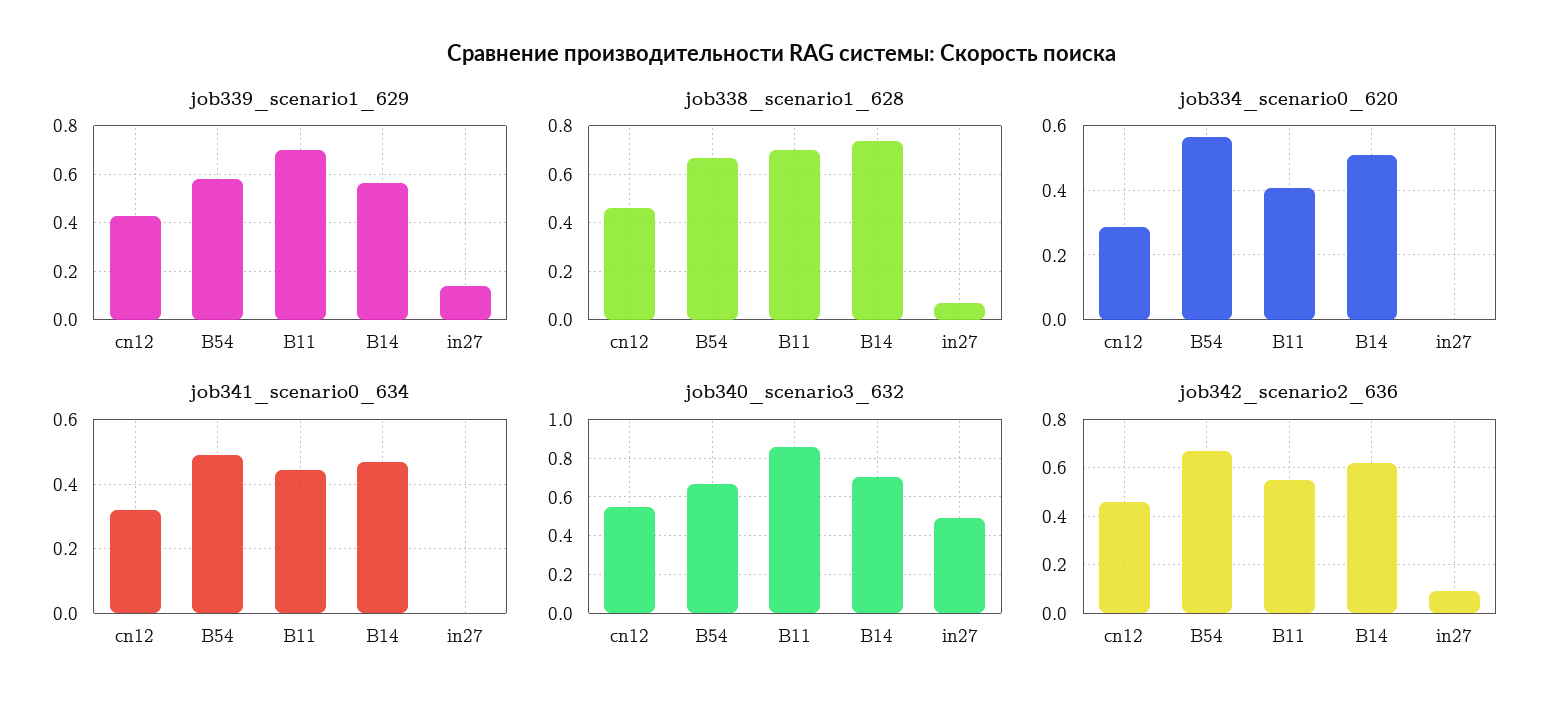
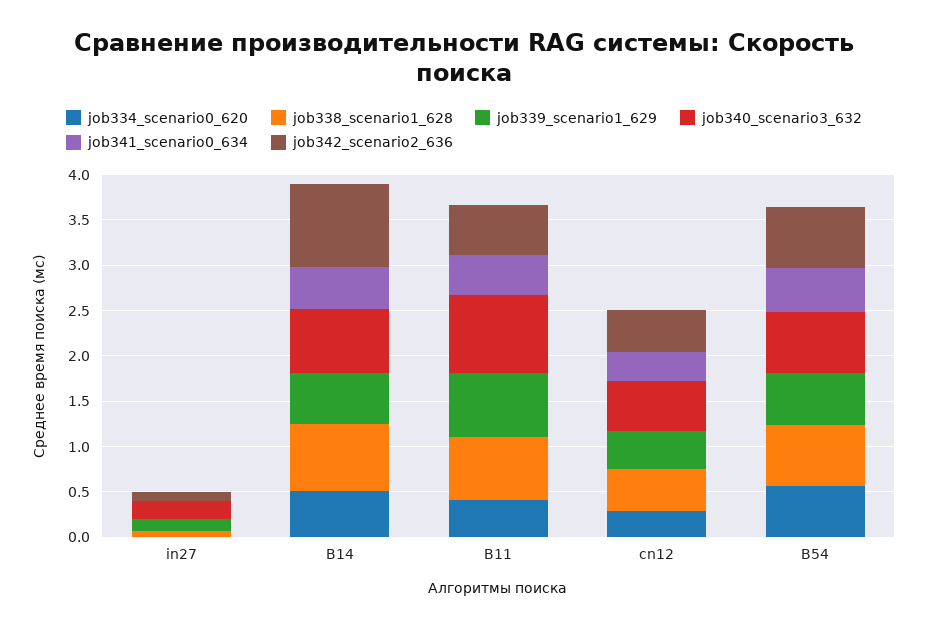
job340_scenario3_632, in27: 0.5 -> 0.2
job342_scenario2_636, B14: 0.625 -> 0.9

